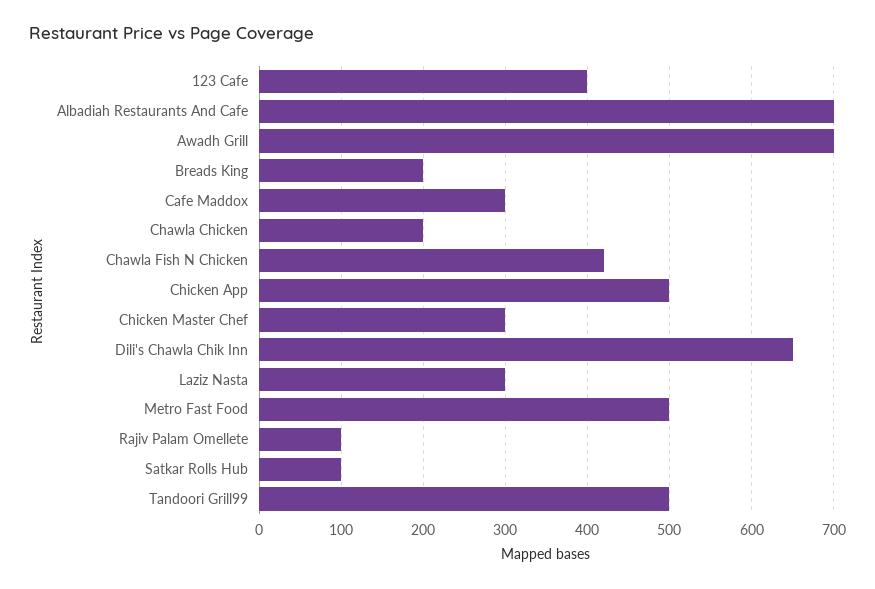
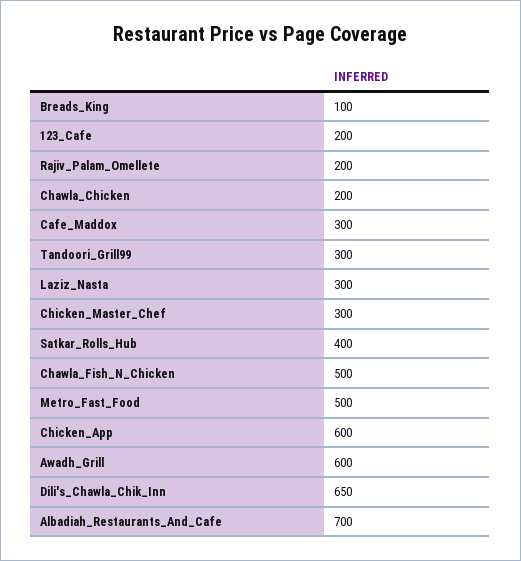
123 Cafe: 400 -> 200
Awadh Grill: 700 -> 600
Breads King: 200 -> 100
Chawla Fish N Chicken: 420 -> 500
Chicken App: 500 -> 600
Rajiv Palam Omellete: 100 -> 200
Satkar Rolls Hub: 100 -> 400
Tandoori Grill99: 500 -> 300

